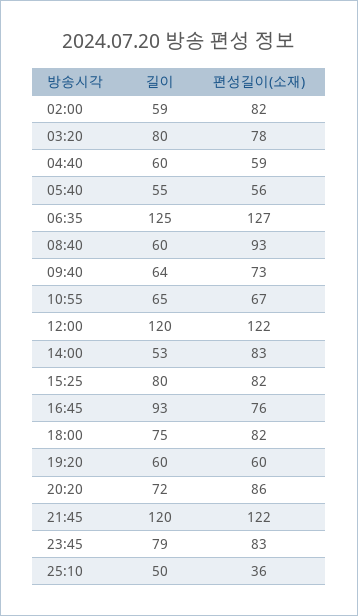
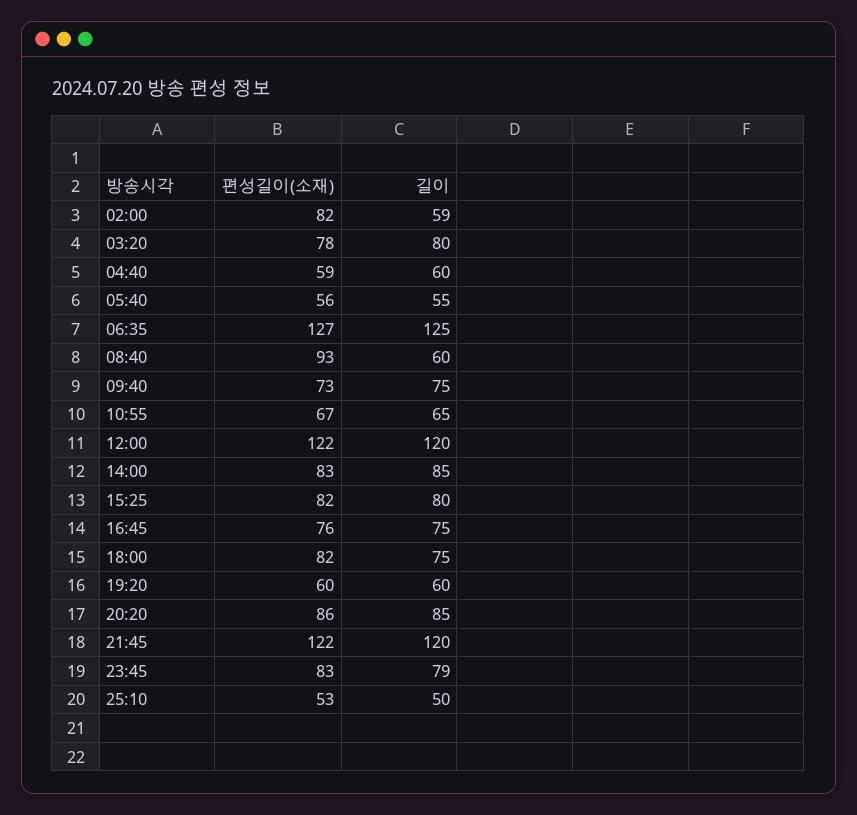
길이, 09:40: 64 -> 75
길이, 14:00: 53 -> 85
길이, 16:45: 93 -> 75
길이, 20:20: 72 -> 85
편성길이(소재), 25:10: 36 -> 53

